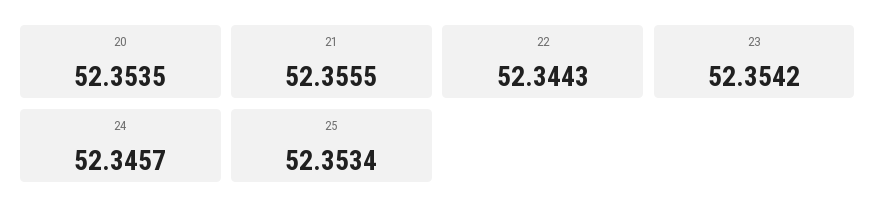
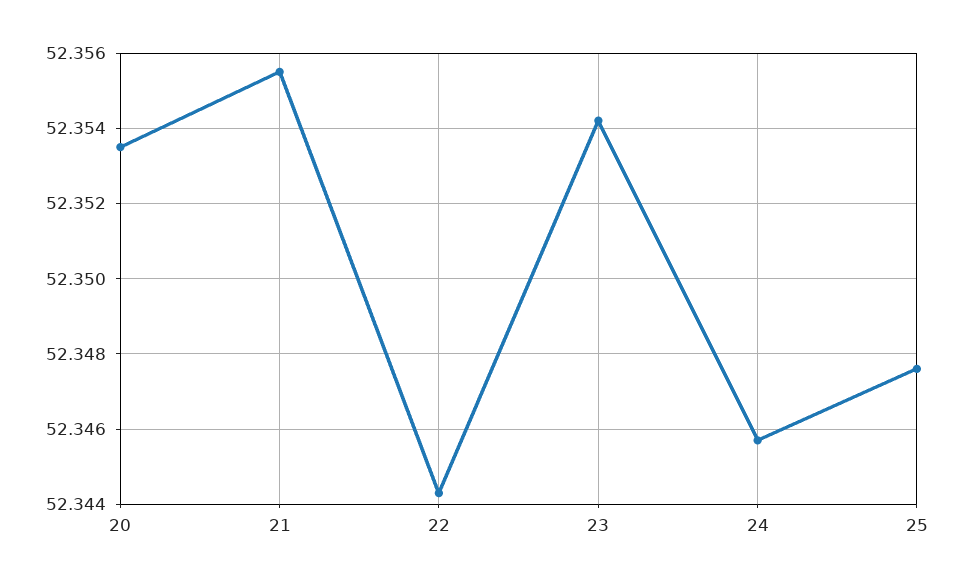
25: 52.3534 -> 52.3475

